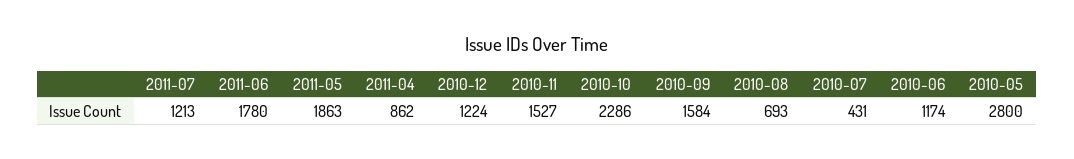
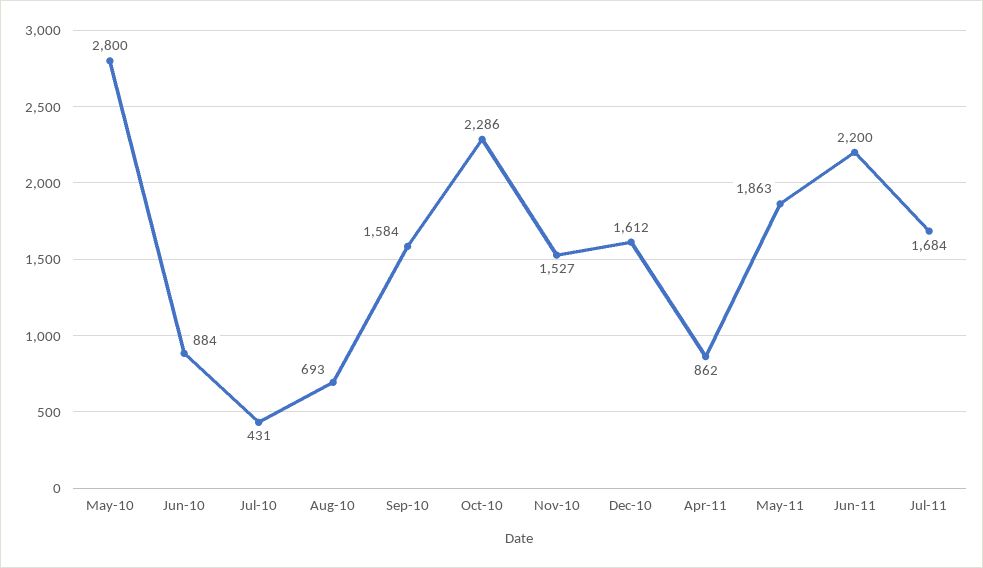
2011-07: 1213 -> 1684
2011-06: 1780 -> 2200
2010-12: 1224 -> 1612
2010-06: 1174 -> 884

